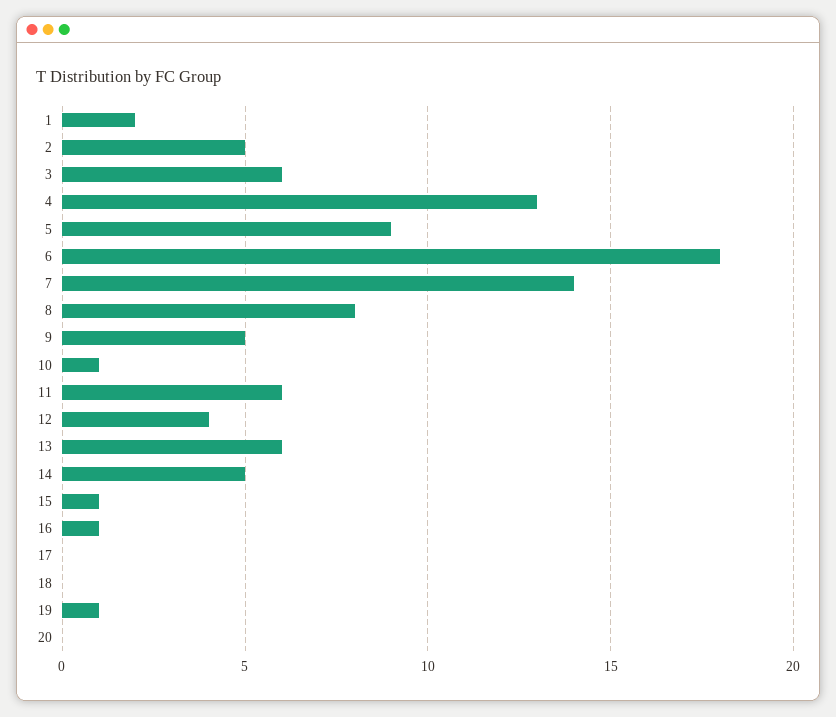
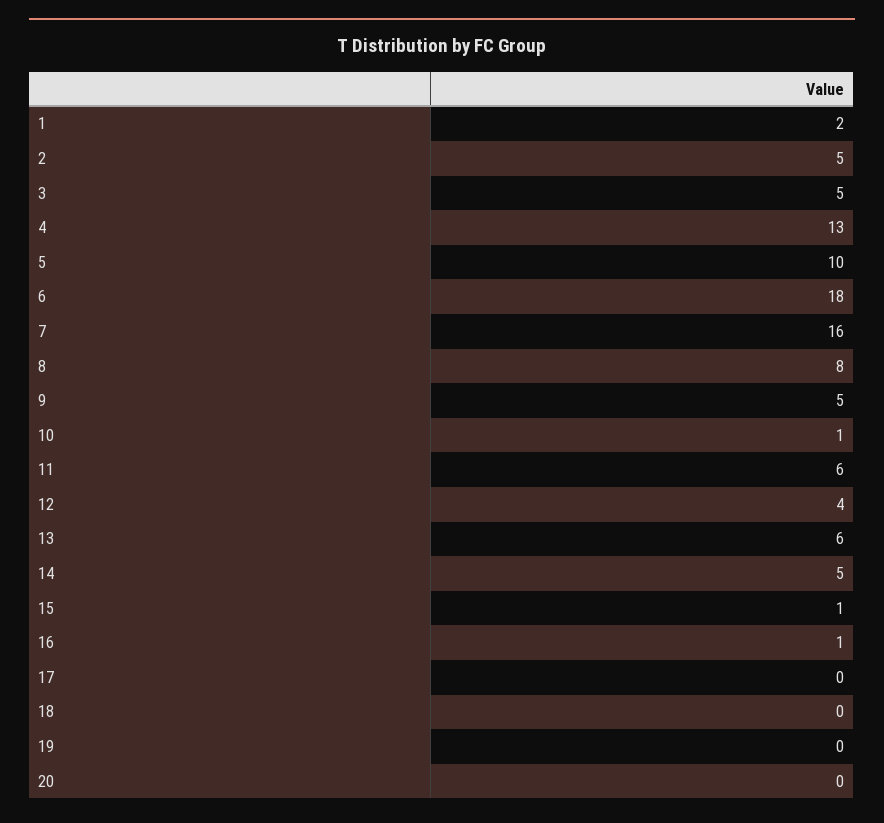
3: 6 -> 5
5: 9 -> 10
7: 14 -> 16
19: 1 -> 0

